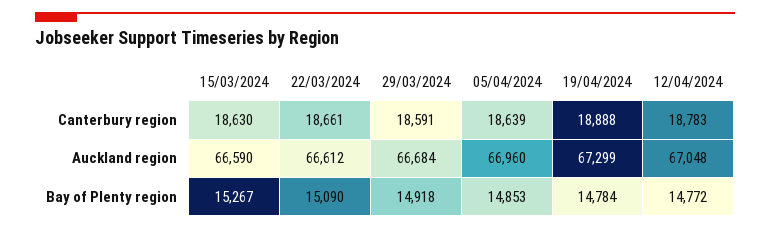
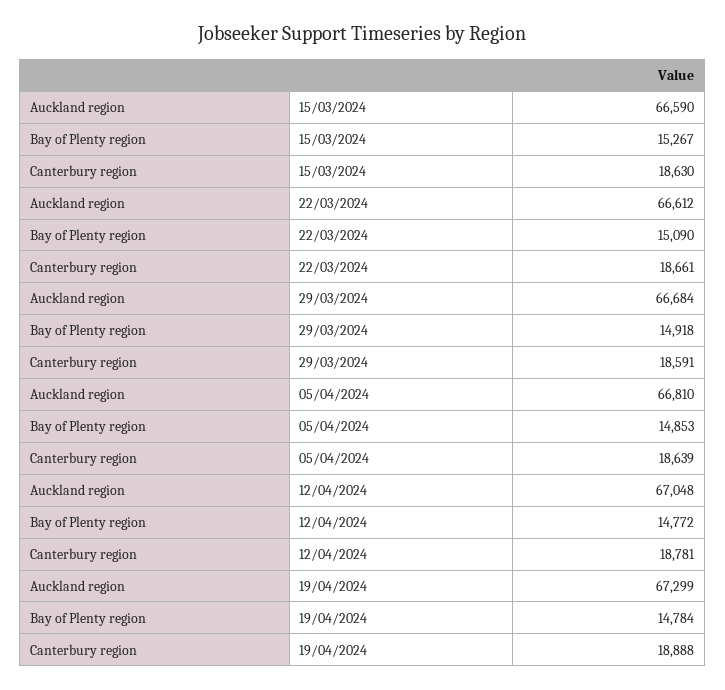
12/04/2024, Canterbury region: 18783 -> 18781
05/04/2024, Auckland region: 66960 -> 66810

